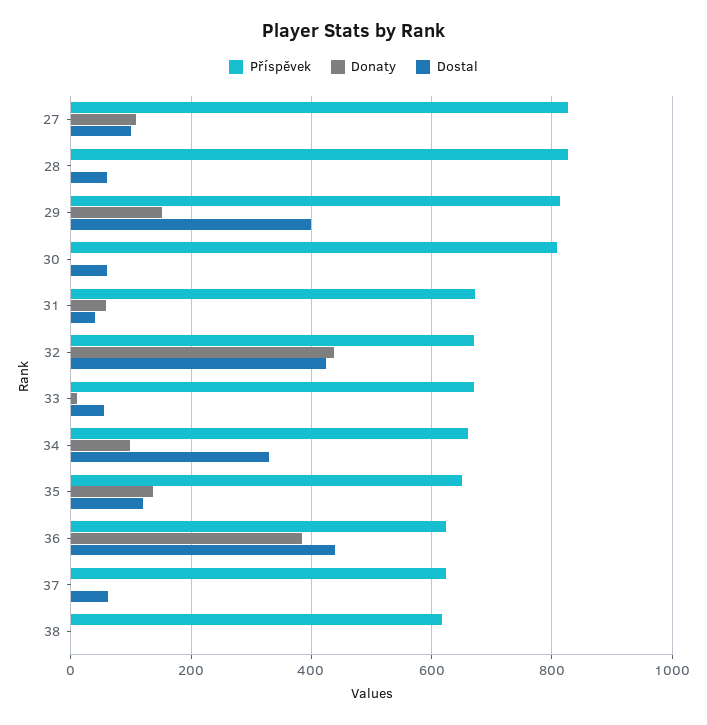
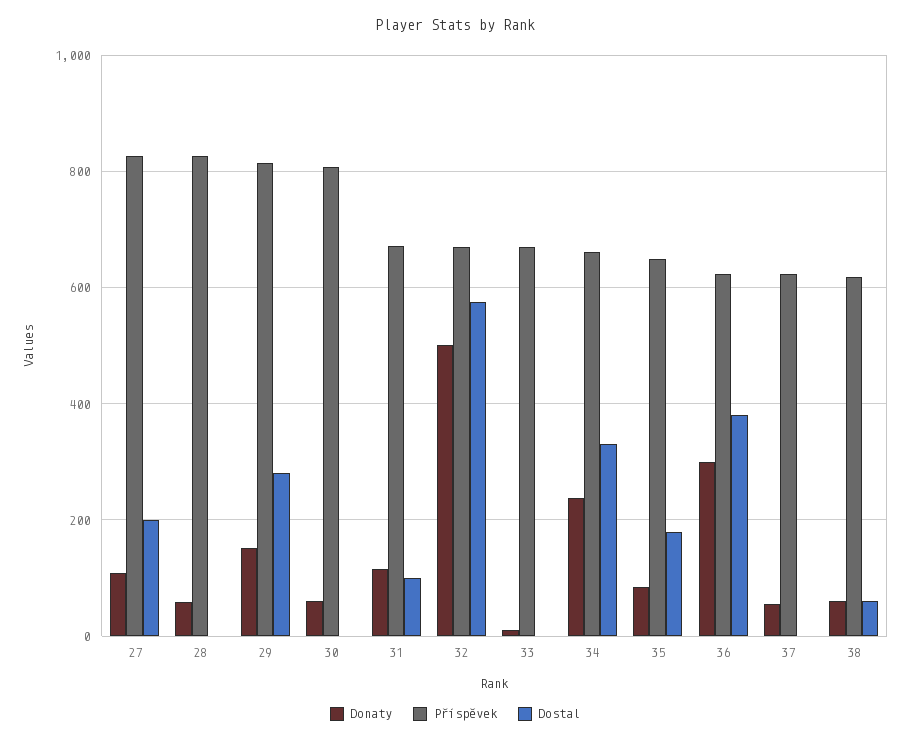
Dostal, 27: 100 -> 200
Donaty, 28: 0 -> 60
Dostal, 28: 60 -> 0
Dostal, 29: 400 -> 280
Donaty, 30: 0 -> 60
Dostal, 30: 60 -> 0
Donaty, 31: 60 -> 120
Dostal, 31: 40 -> 100
Donaty, 32: 440 -> 500
Dostal, 32: 420 -> 580
Dostal, 33: 60 -> 0
Donaty, 34: 100 -> 240
Donaty, 35: 140 -> 80
Dostal, 35: 120 -> 180
Donaty, 36: 380 -> 300
Dostal, 36: 440 -> 380
Donaty, 37: 0 -> 60
Dostal, 37: 60 -> 0
Donaty, 38: 0 -> 60
Dostal, 38: 0 -> 60

